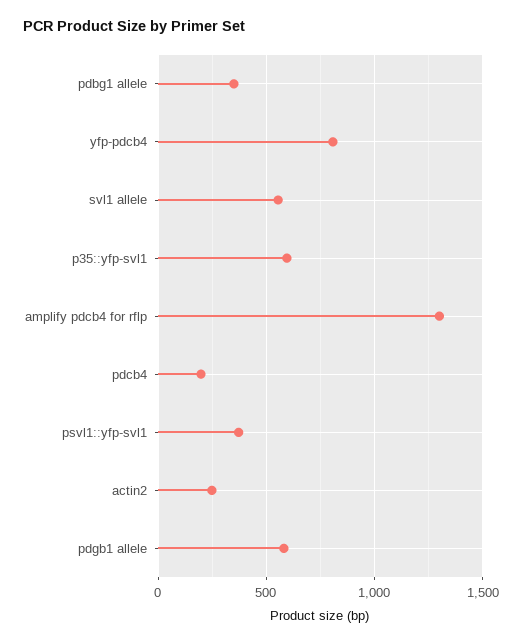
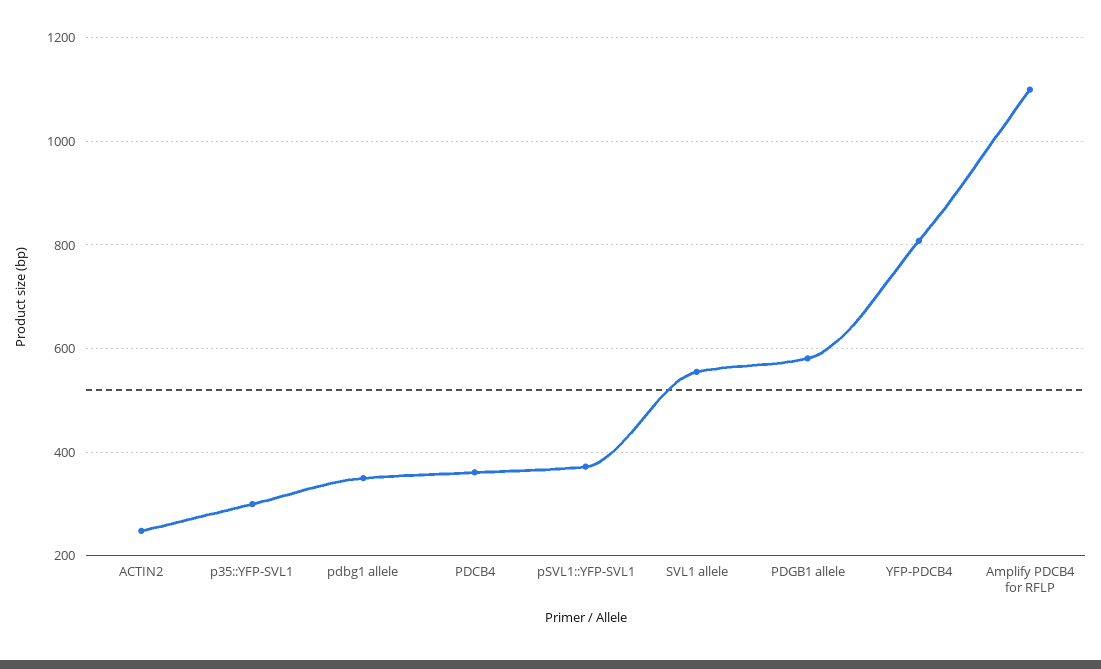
p35::yfp-svl1: 600 -> 300
amplify pdcb4 for rflp: 1300 -> 1100
pdcb4: 200 -> 360

